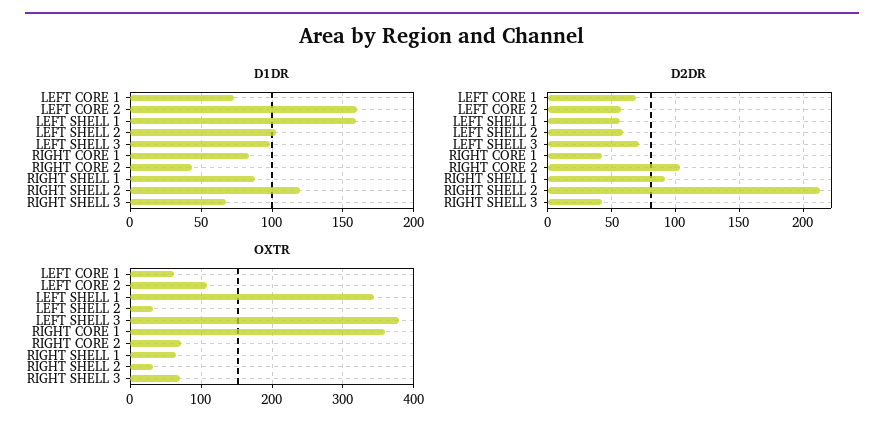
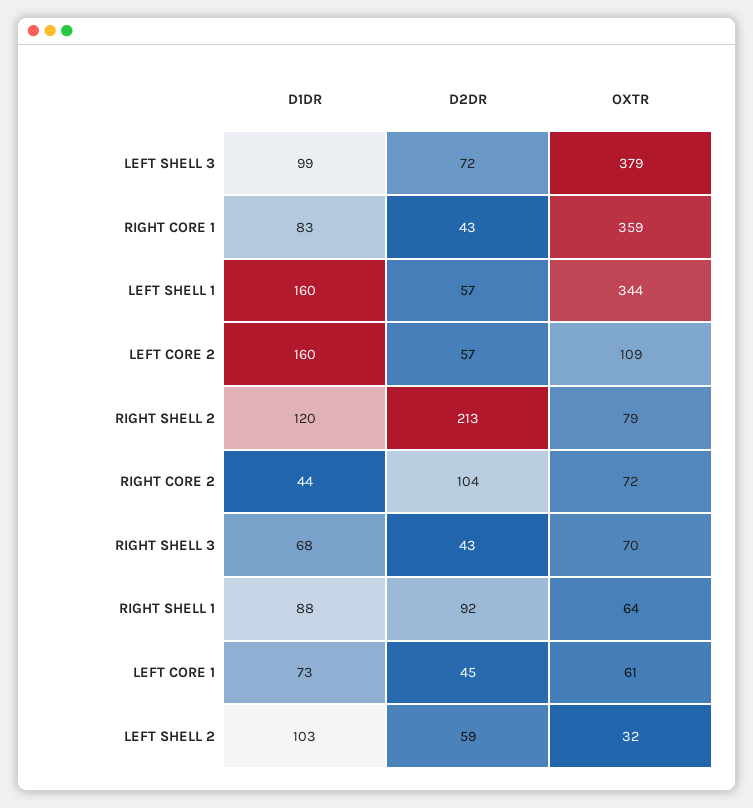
D2DR, LEFT CORE 1: 70 -> 45
OXTR, RIGHT SHELL 2: 30 -> 79

